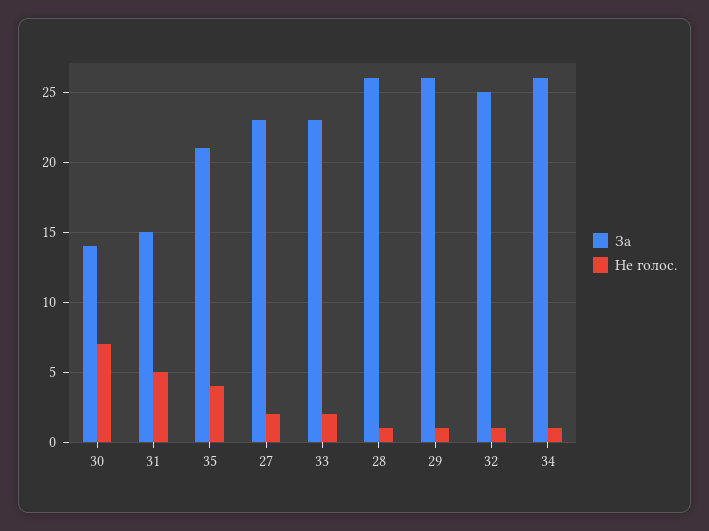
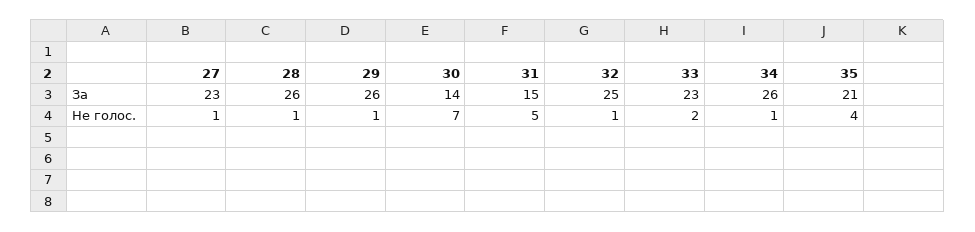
Не голос., 27: 2 -> 1

